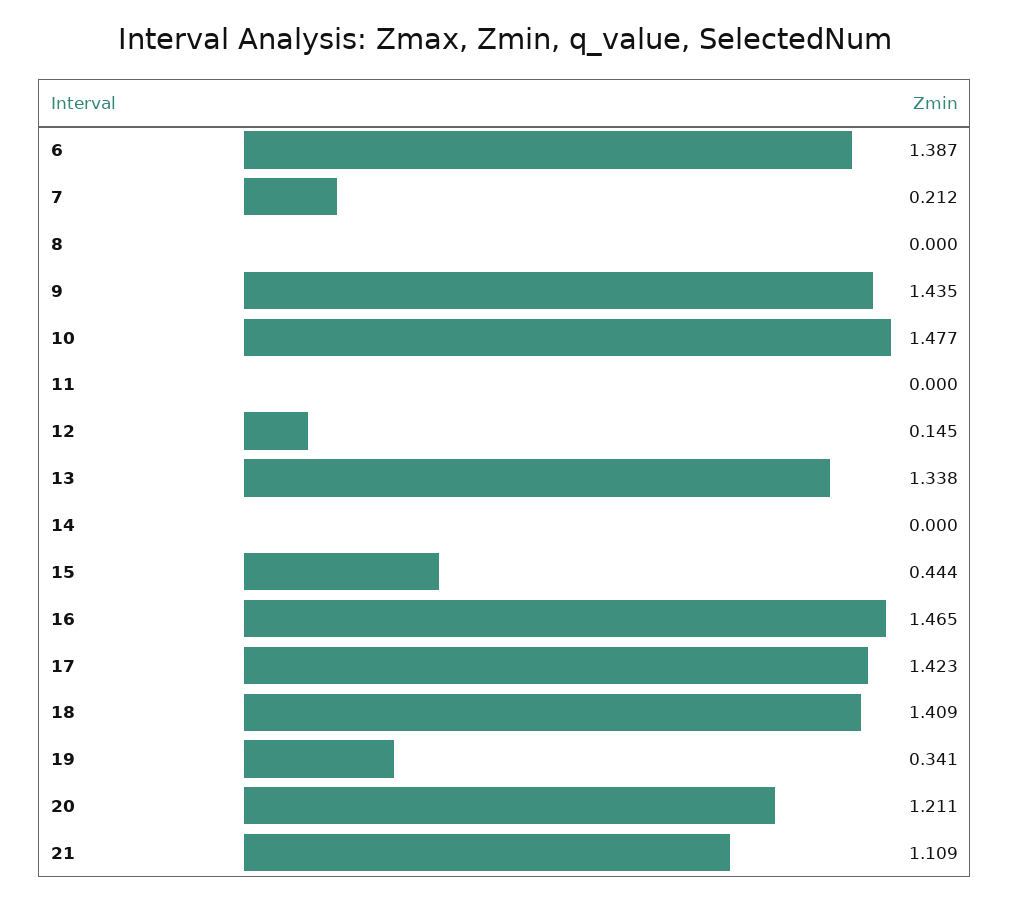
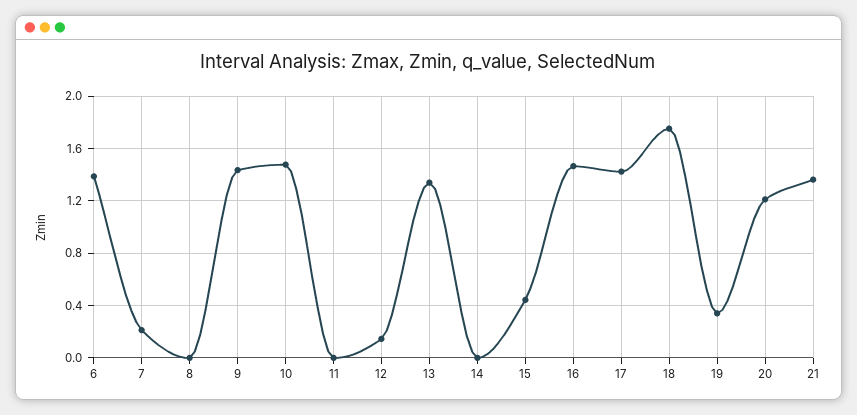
18: 1.409 -> 1.75
21: 1.109 -> 1.35

